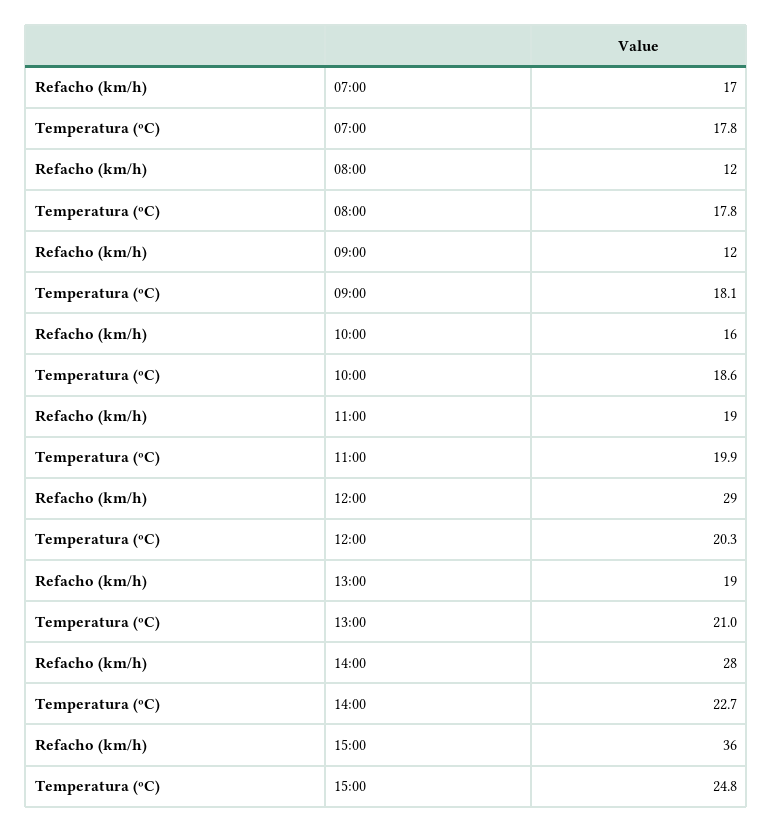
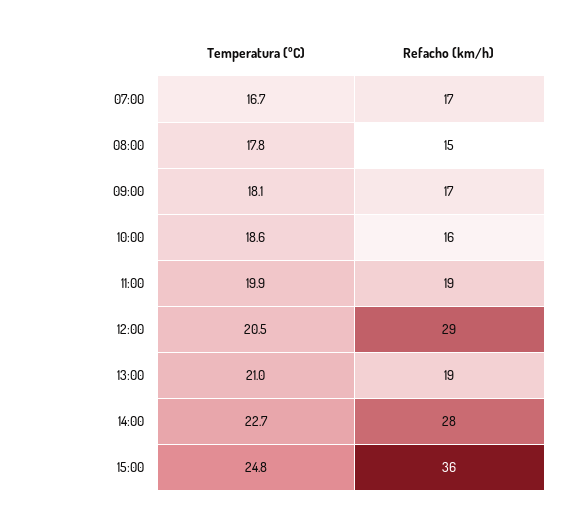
Temperatura (ºC), 07:00: 17.8 -> 16.7
Refacho (km/h), 08:00: 12 -> 15
Refacho (km/h), 09:00: 12 -> 17
Temperatura (ºC), 12:00: 20.3 -> 20.5

